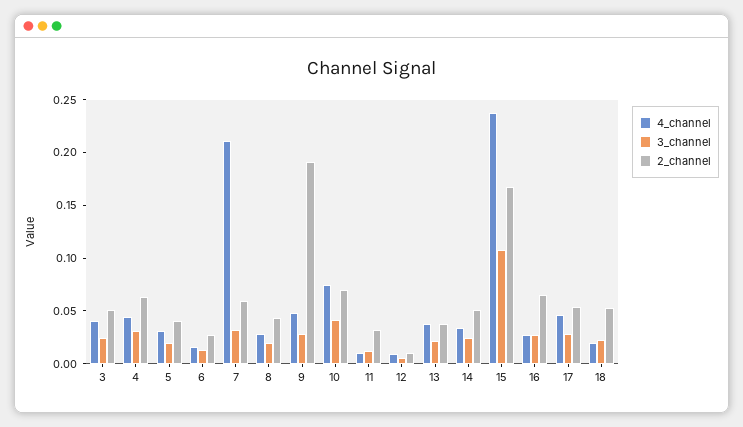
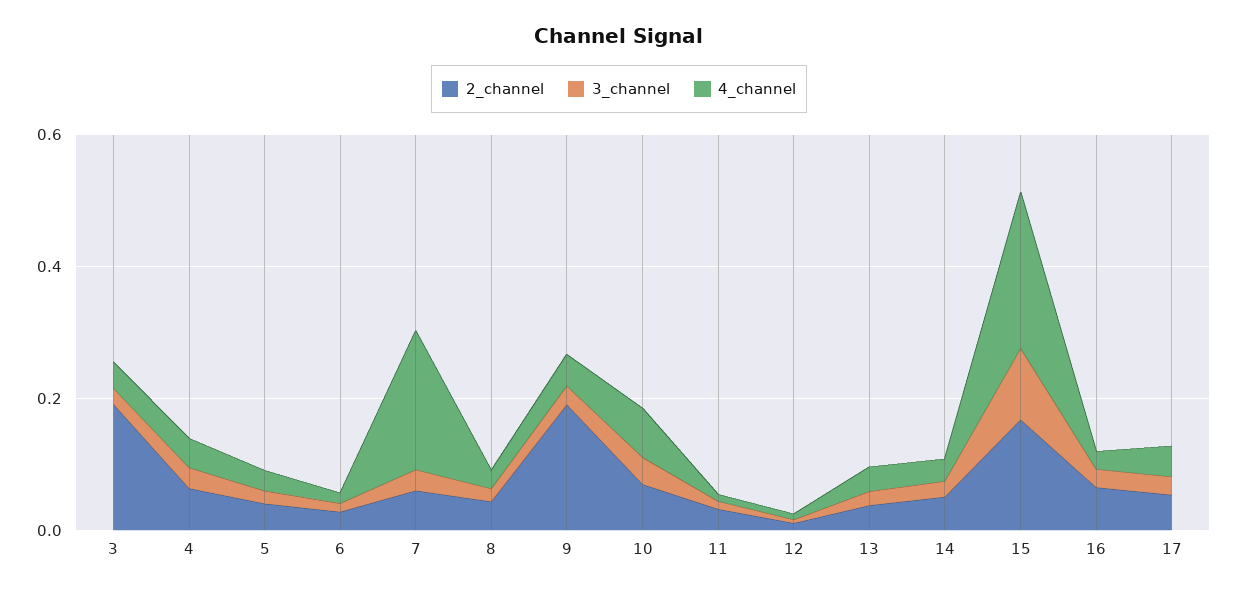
2_channel, 3: 0.05 -> 0.2
4_channel, 18: 0.02 -> none
3_channel, 18: 0.02 -> none
2_channel, 18: 0.05 -> none

